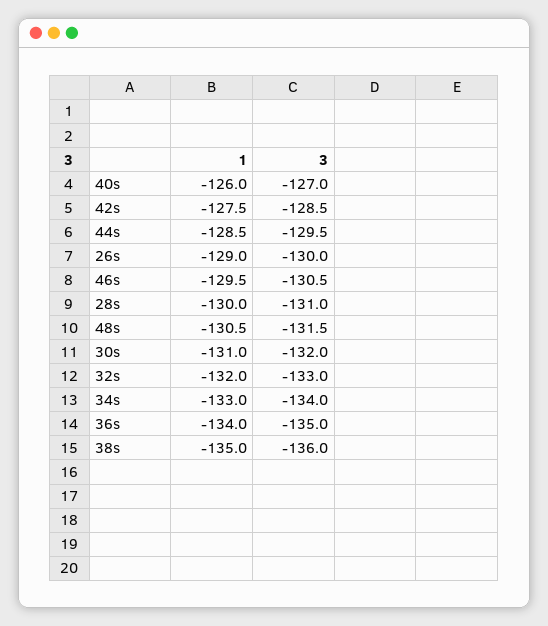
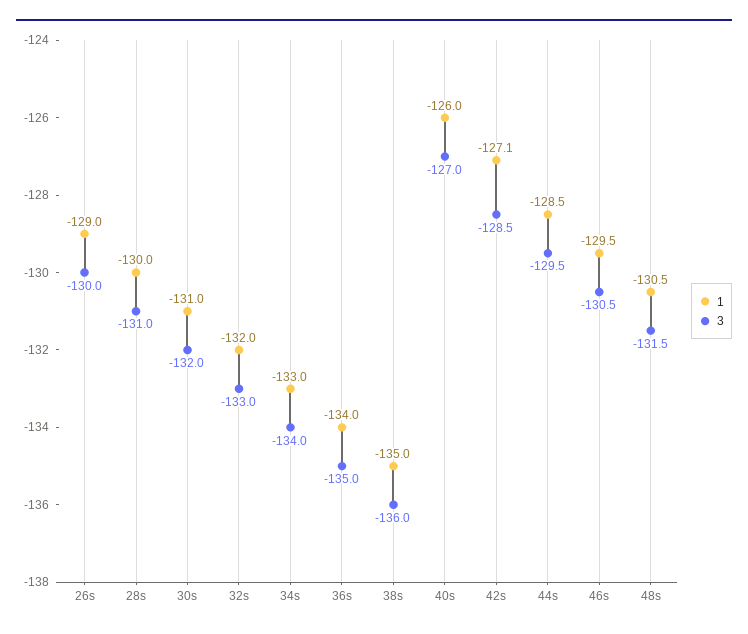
1, 42s: -127.5 -> -127.1

